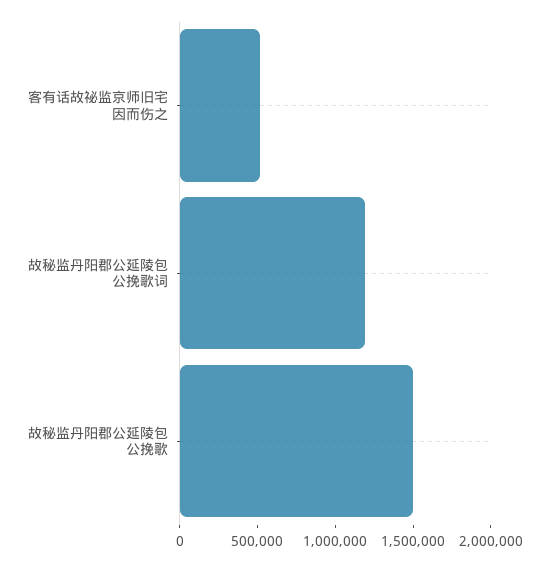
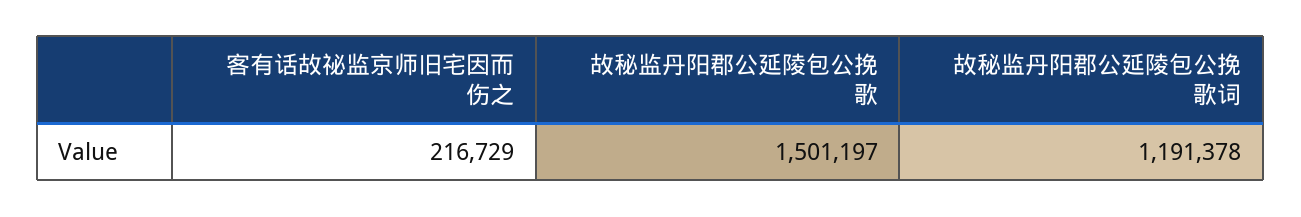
客有话故祕监京师旧宅因而伤之: 500000 -> 216729

